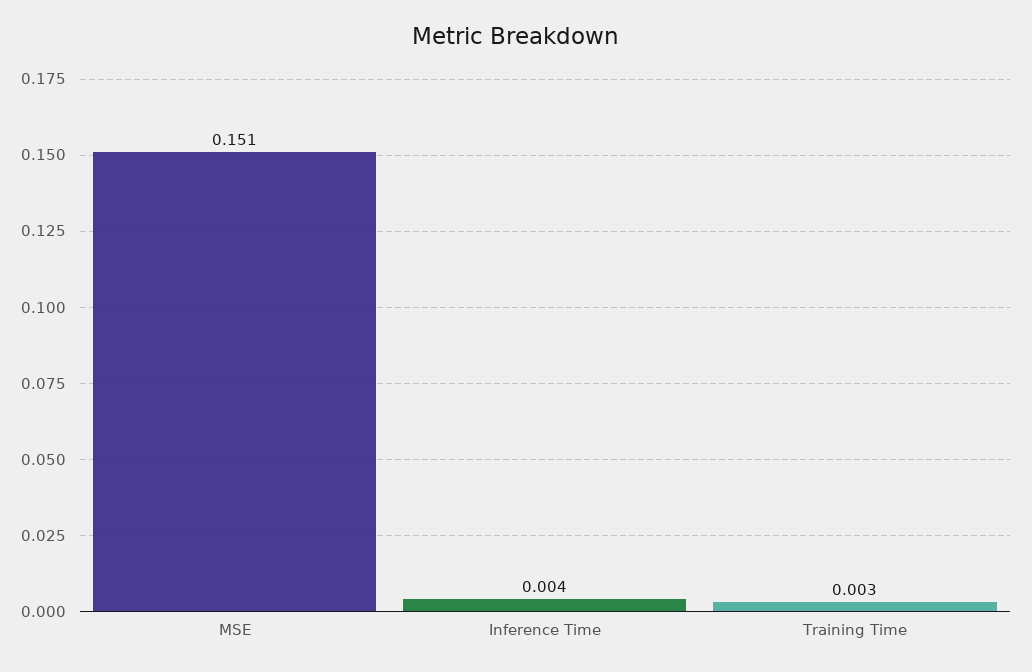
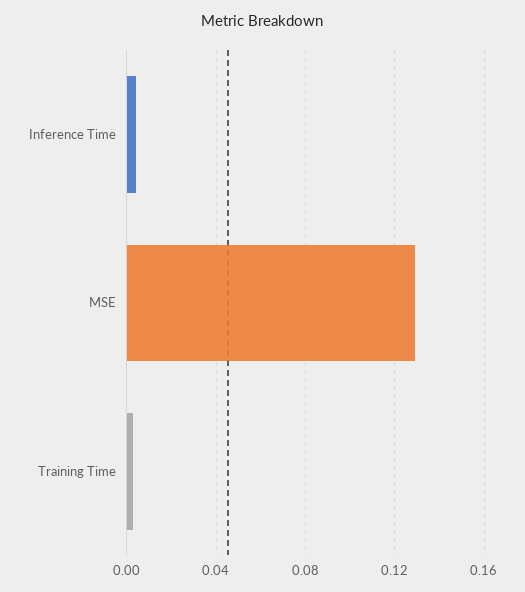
MSE: 0.151 -> 0.13

